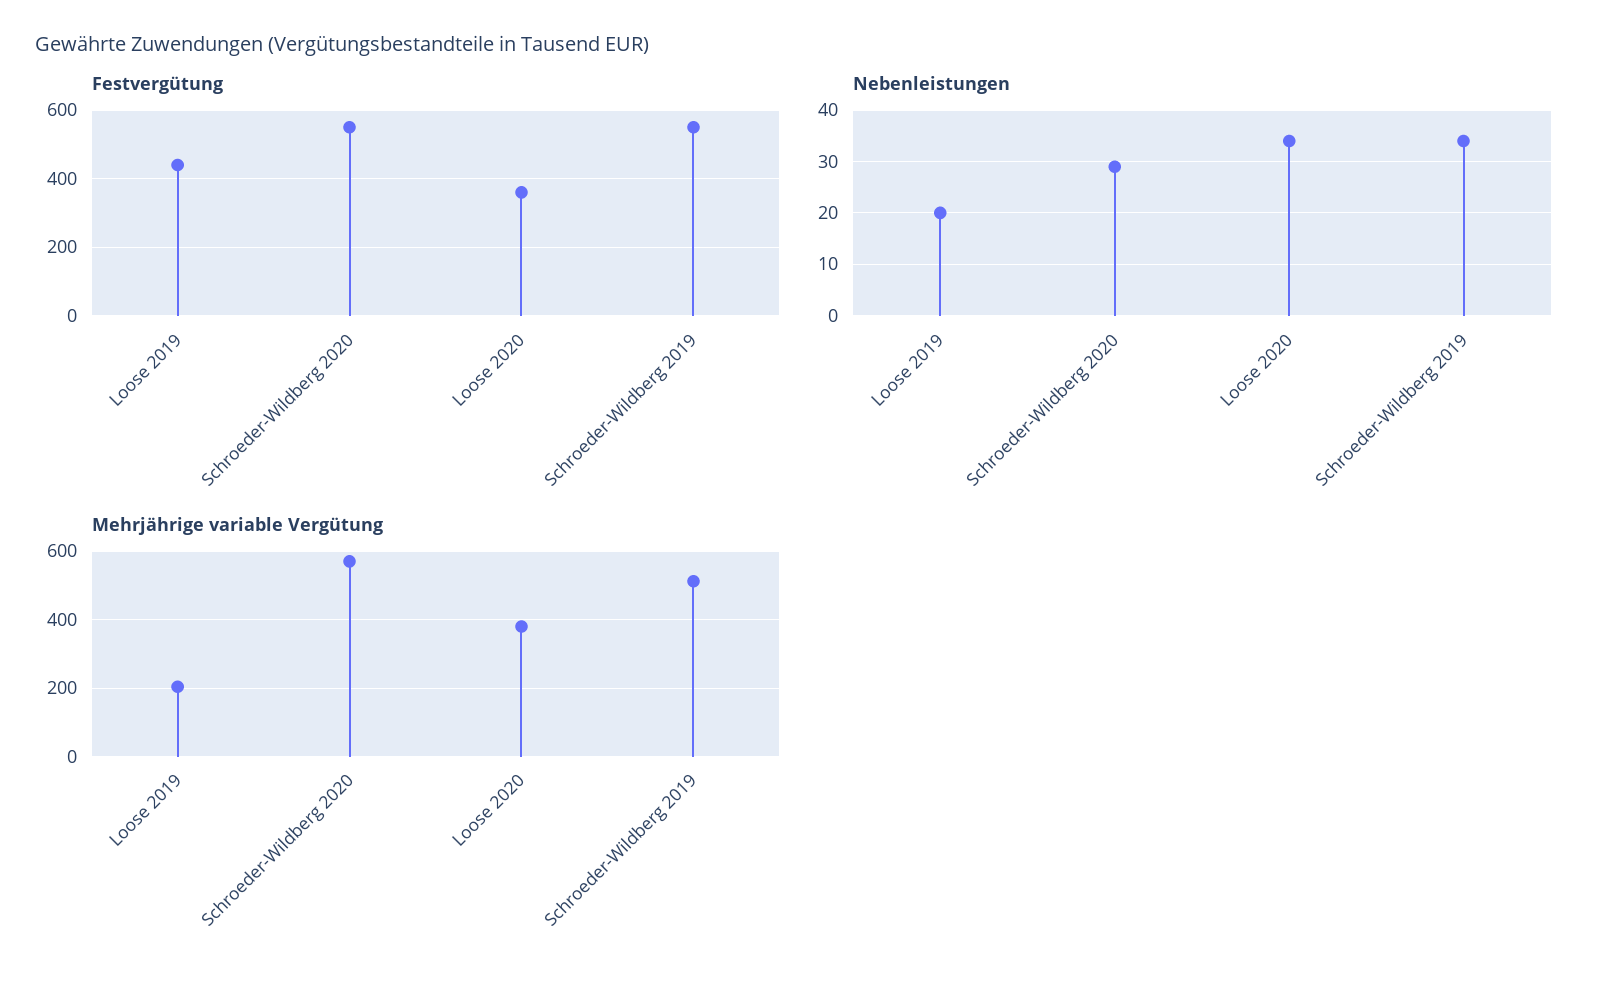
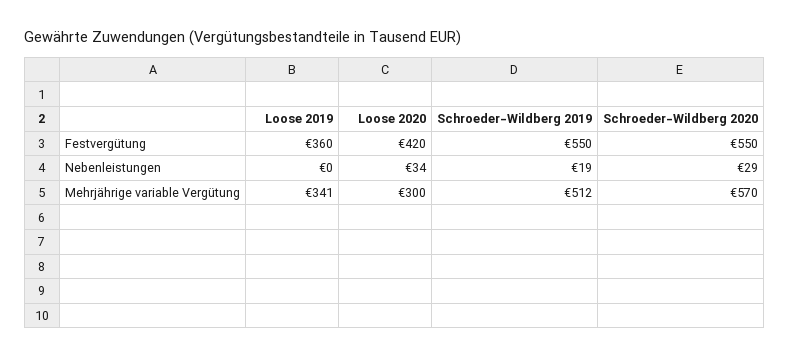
Festvergütung, Loose 2019: 440 -> 360
Festvergütung, Loose 2020: 360 -> 420
Nebenleistungen, Loose 2019: 20 -> 0
Nebenleistungen, Schroeder-Wildberg 2019: 35 -> 19
Mehrjährige variable Vergütung, Loose 2019: 200 -> 341
Mehrjährige variable Vergütung, Loose 2020: 380 -> 300

